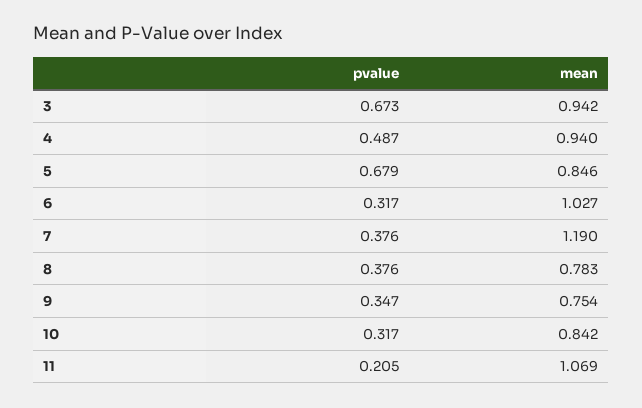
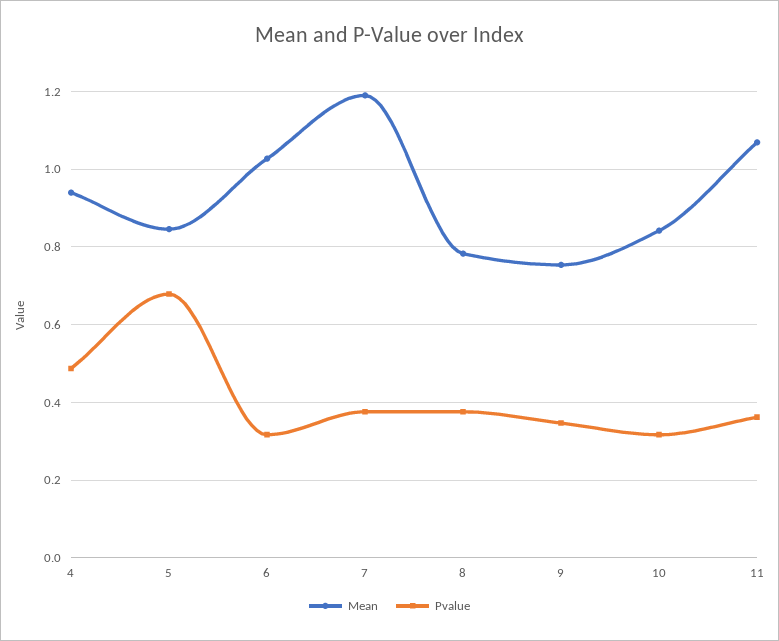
pvalue, 3: 0.673 -> none
mean, 3: 0.942 -> none
pvalue, 11: 0.205 -> 0.36

